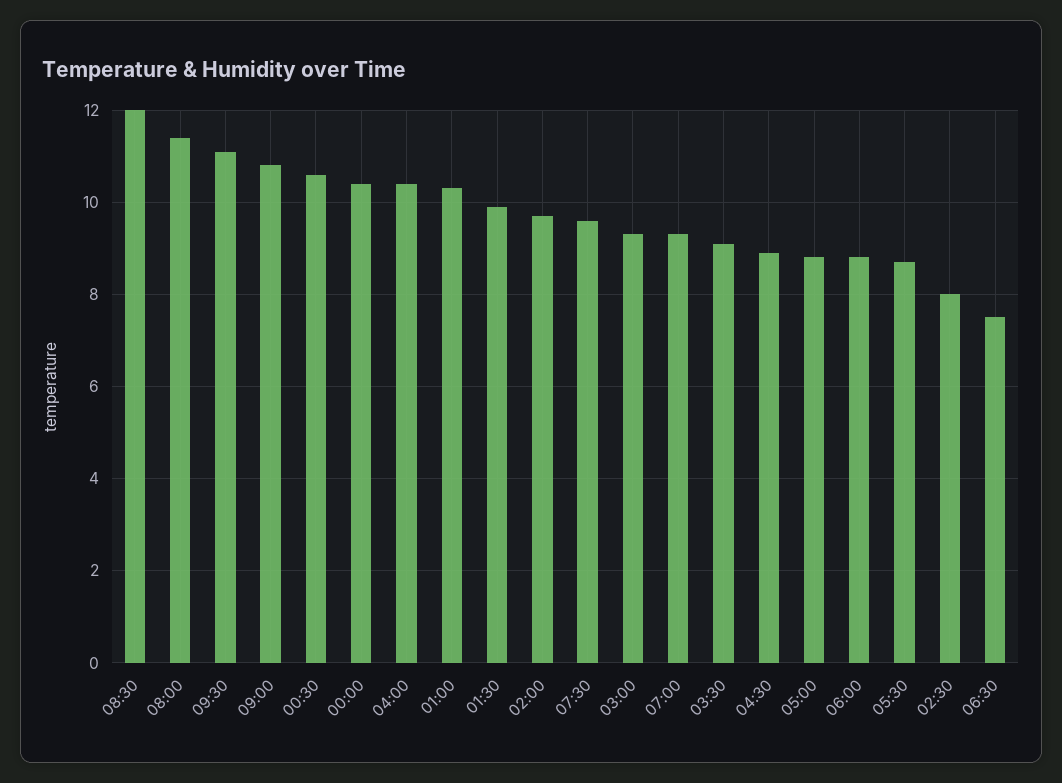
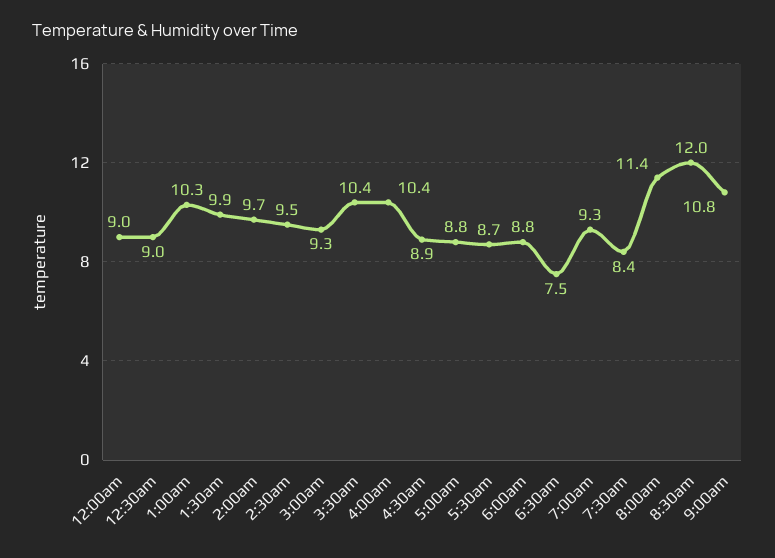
09:30: 11 -> none
00:30: 10.5 -> 9
00:00: 10.5 -> 9
07:30: 9.5 -> 8.4
03:30: 9 -> 10.4
02:30: 8 -> 9.5

